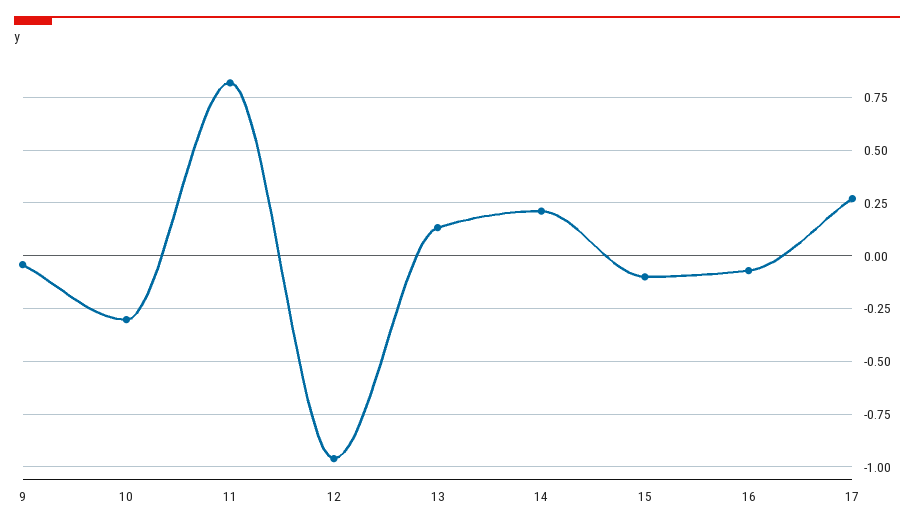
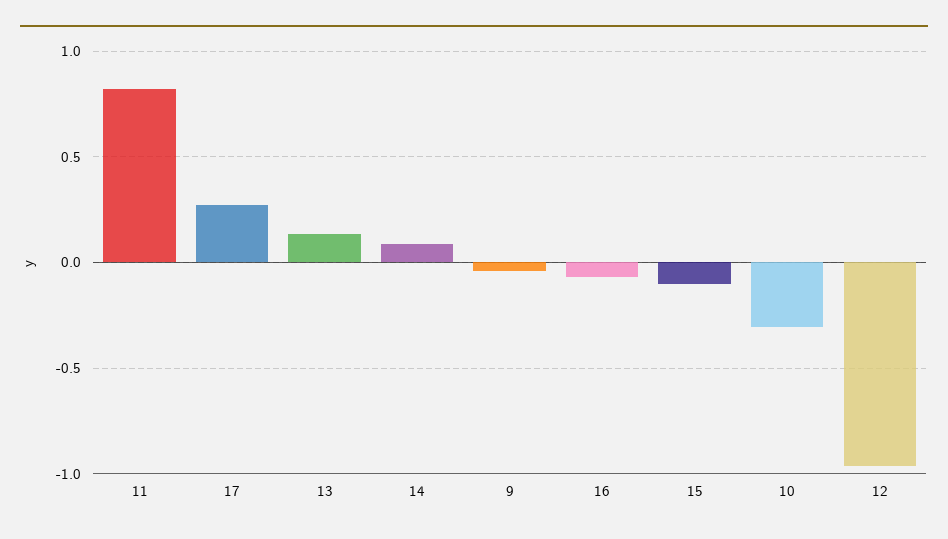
14: 0.2 -> 0.1

